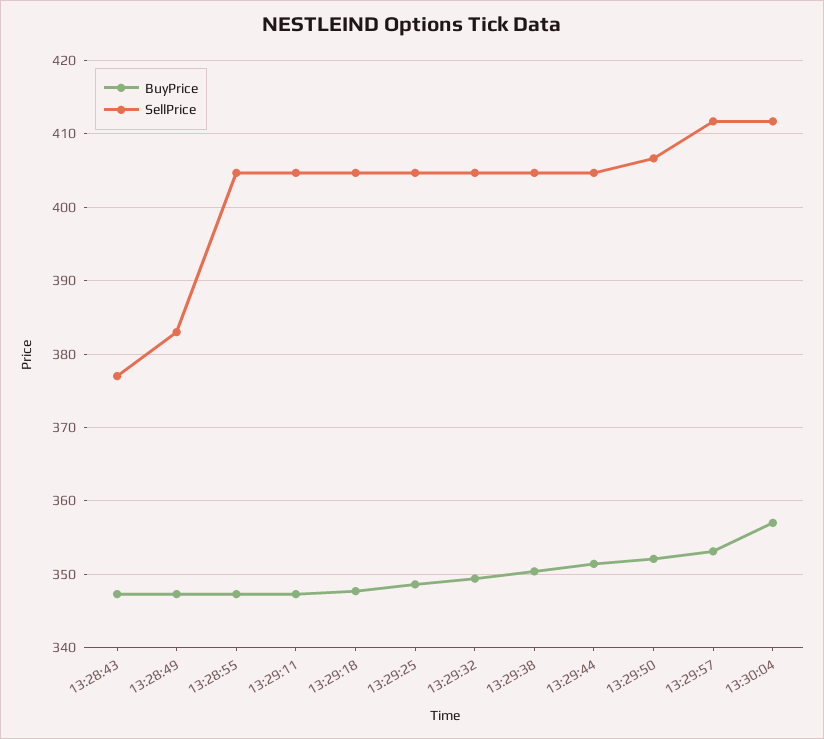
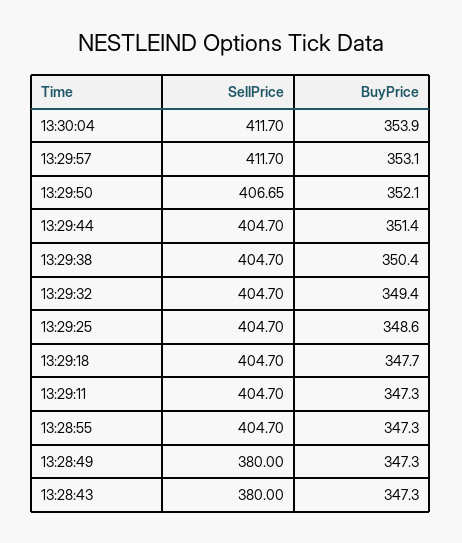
SellPrice, 13:28:43: 377 -> 380
SellPrice, 13:28:49: 383 -> 380
BuyPrice, 13:30:04: 357 -> 353.9

